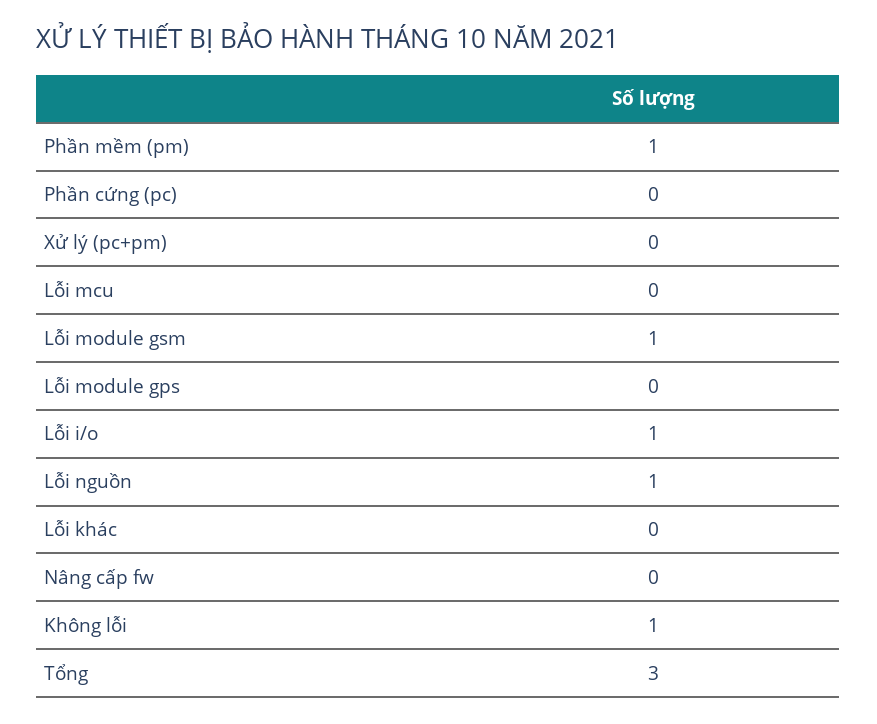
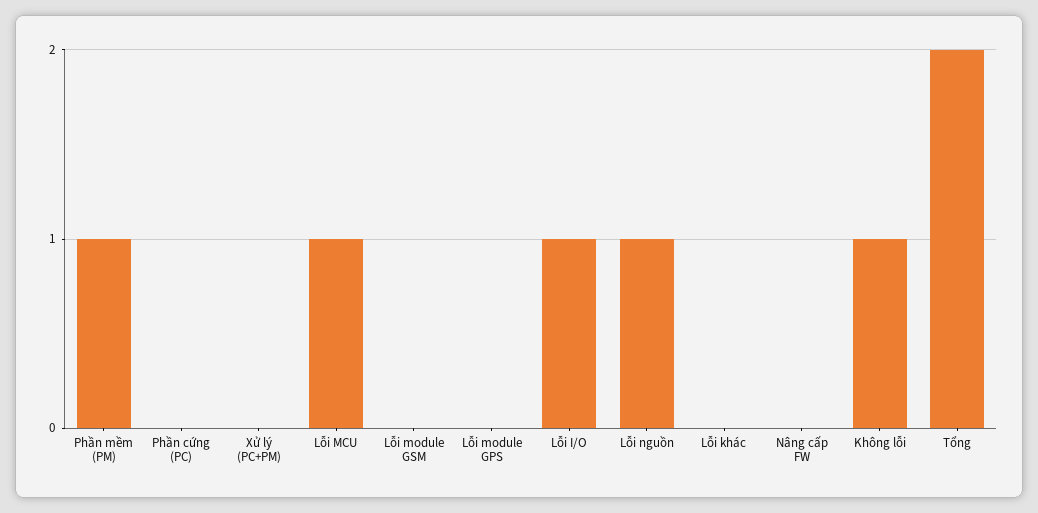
Lỗi mcu: 0 -> 1
Lỗi module gsm: 1 -> 0
Tổng: 3 -> 2

